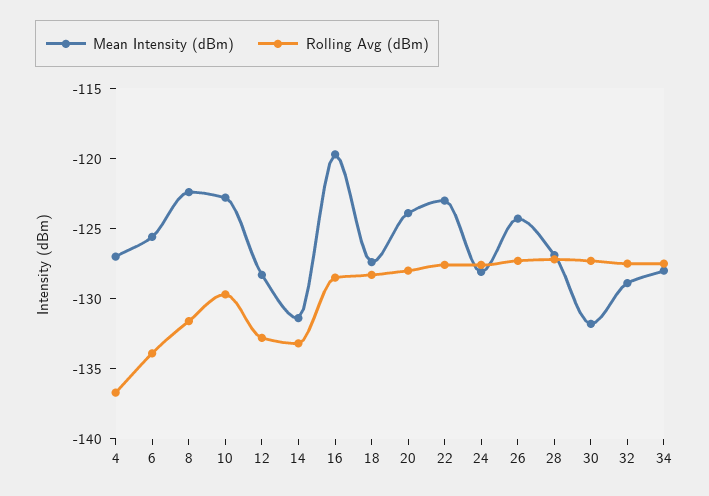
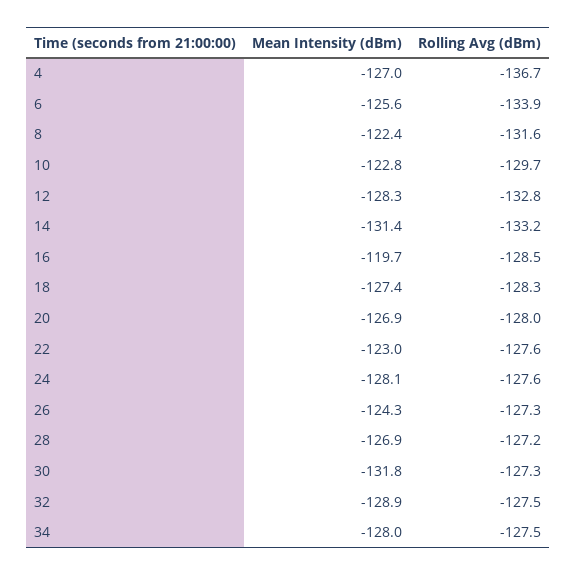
Mean Intensity (dBm), 20: -124 -> -126.9

